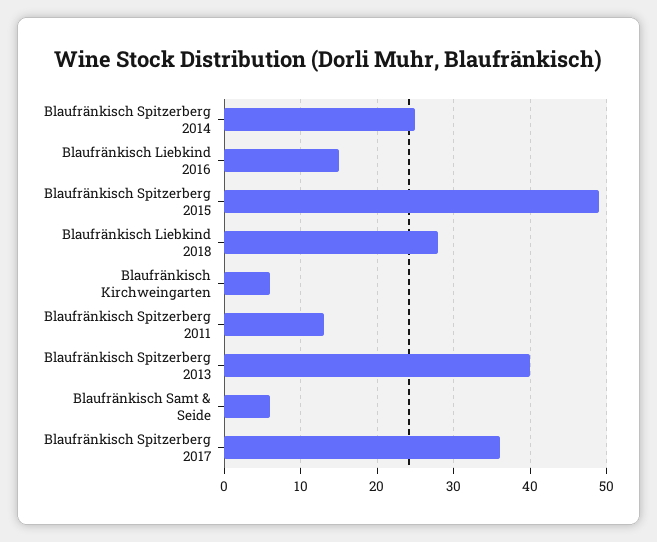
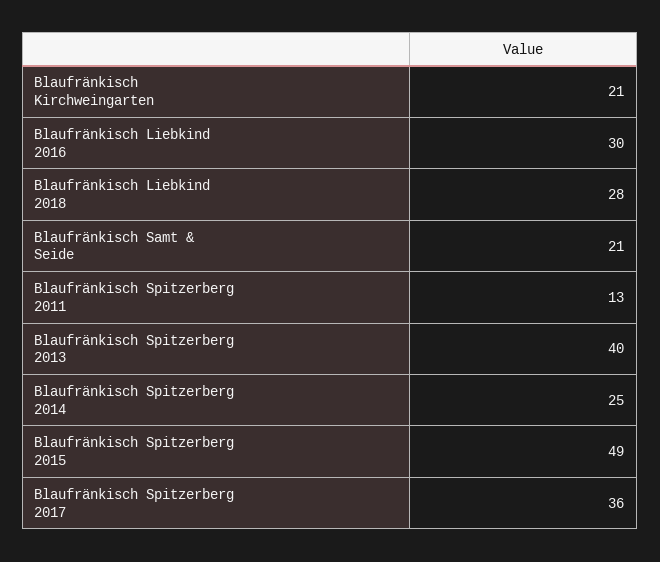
Blaufränkisch Liebkind 2016: 15 -> 30
Blaufränkisch Kirchweingarten: 6 -> 21
Blaufränkisch Samt & Seide: 6 -> 21

